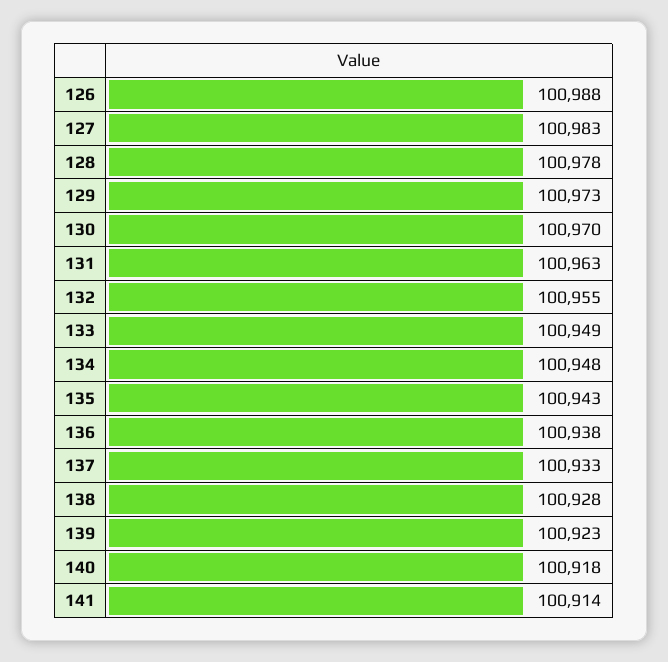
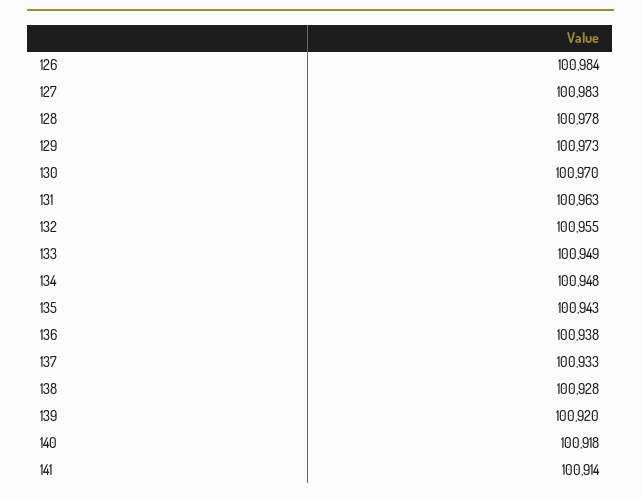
126: 100988 -> 100984
139: 100923 -> 100920

